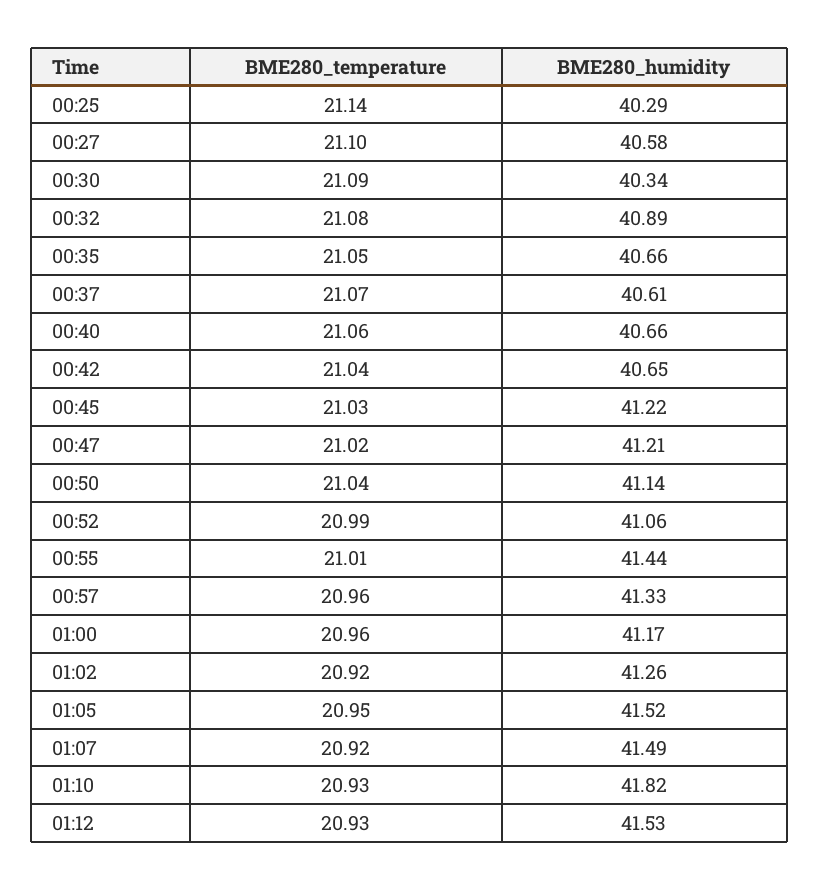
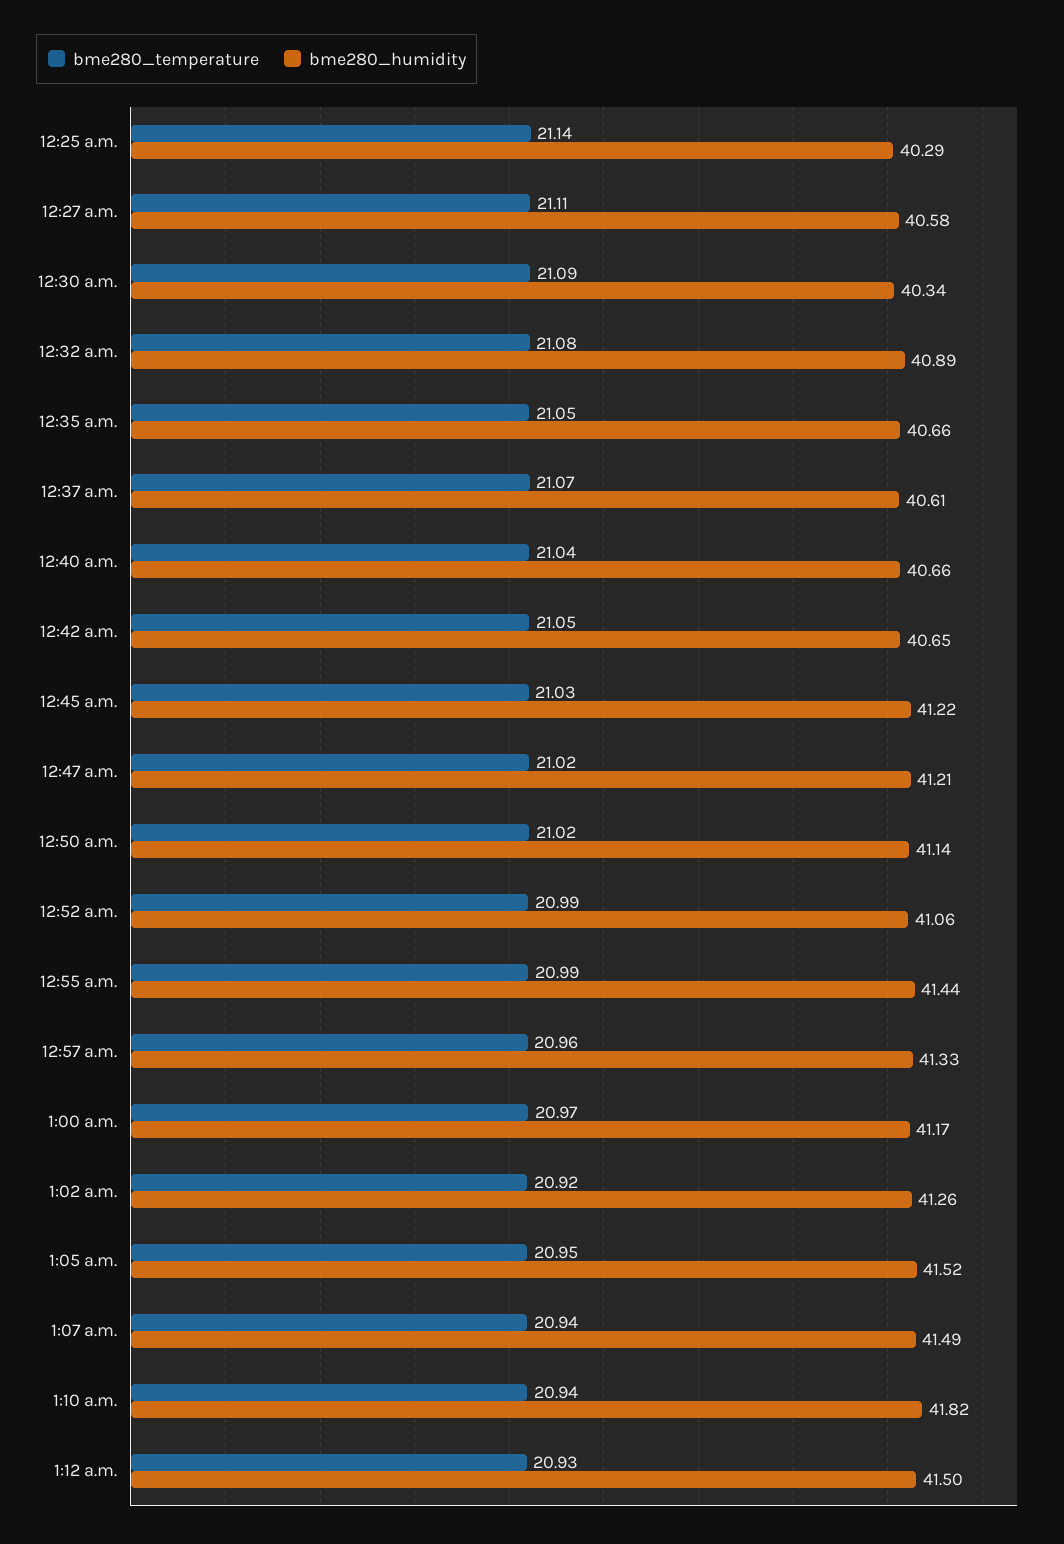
BME280_temperature, 00:27: 21.1 -> 21.11
BME280_temperature, 00:40: 21.06 -> 21.04
BME280_temperature, 00:42: 21.04 -> 21.05
BME280_temperature, 00:50: 21.04 -> 21.02
BME280_temperature, 00:55: 21.01 -> 20.99
BME280_temperature, 01:00: 20.96 -> 20.97
BME280_temperature, 01:07: 20.92 -> 20.94
BME280_temperature, 01:10: 20.93 -> 20.94
BME280_humidity, 01:12: 41.53 -> 41.5

